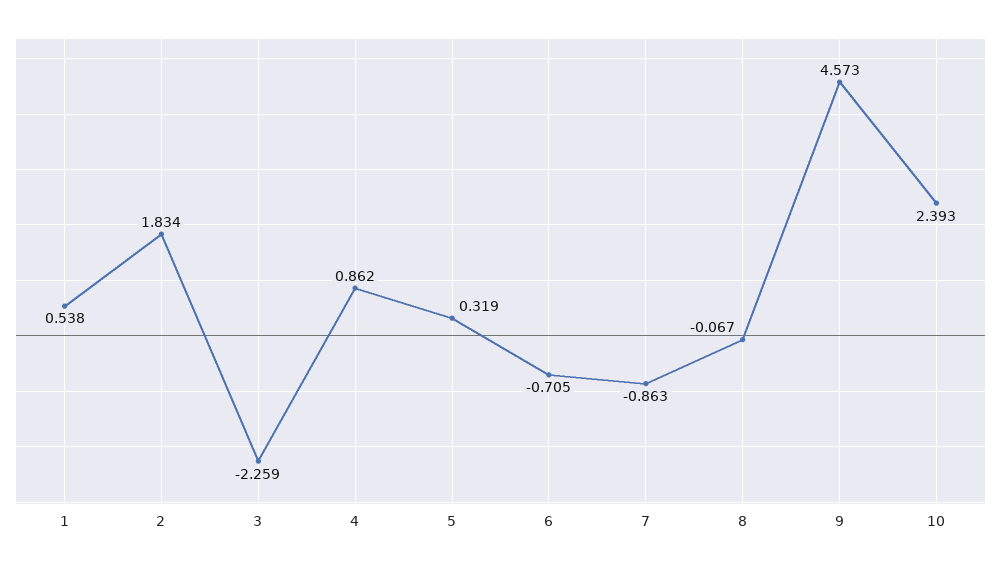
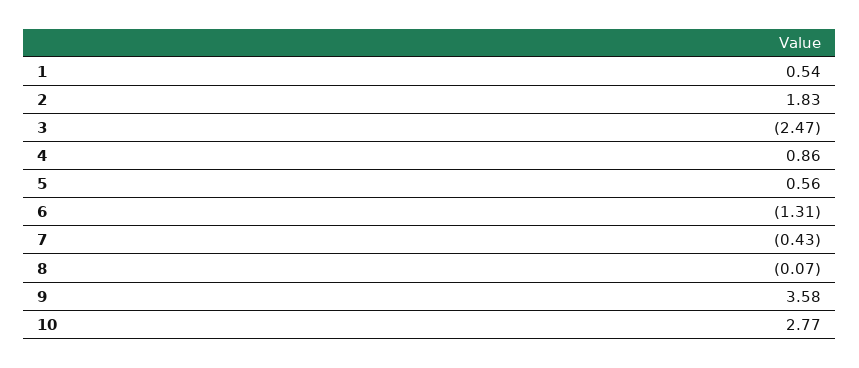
3: -2.259 -> -2.47
5: 0.319 -> 0.56
6: -0.705 -> -1.31
7: -0.863 -> -0.43
9: 4.573 -> 3.58
10: 2.393 -> 2.77

